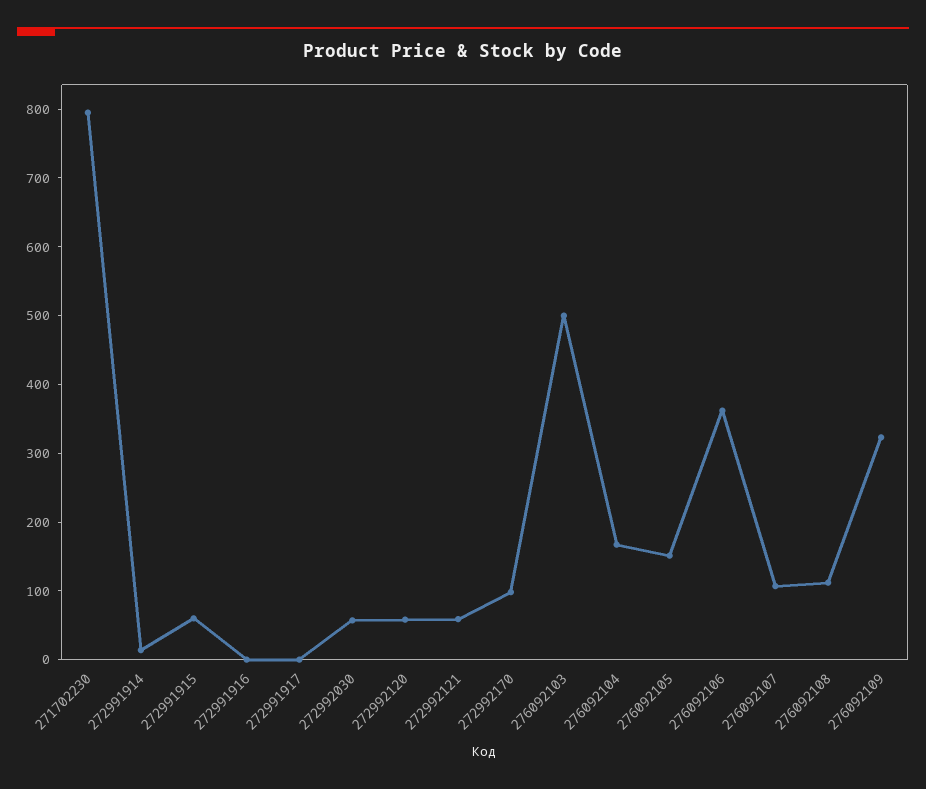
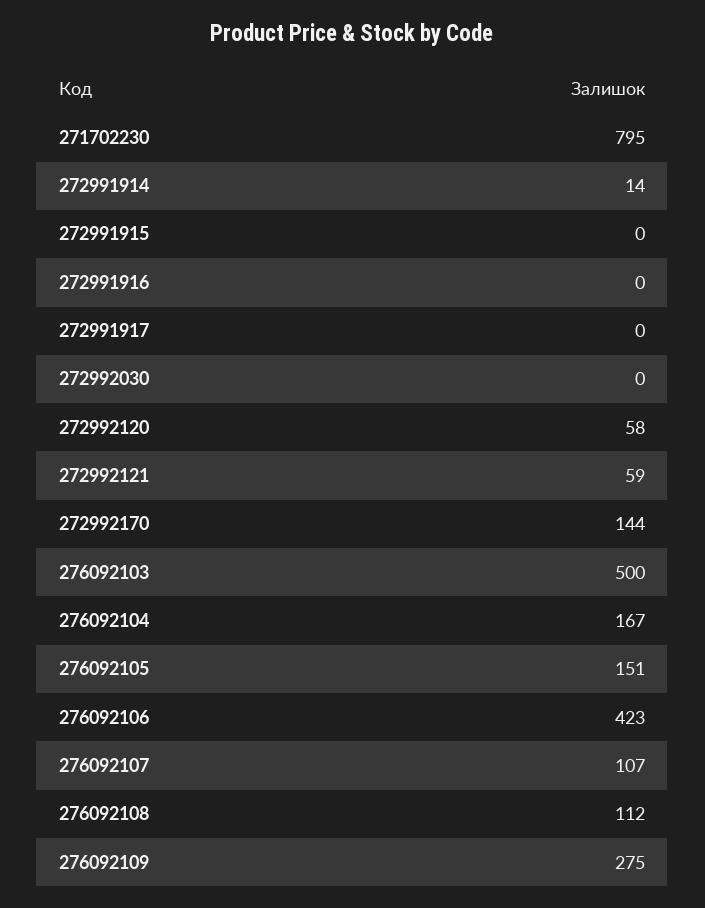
272991915: 60 -> 0
272992030: 60 -> 0
272992170: 100 -> 144
276092106: 360 -> 423
276092109: 320 -> 275

